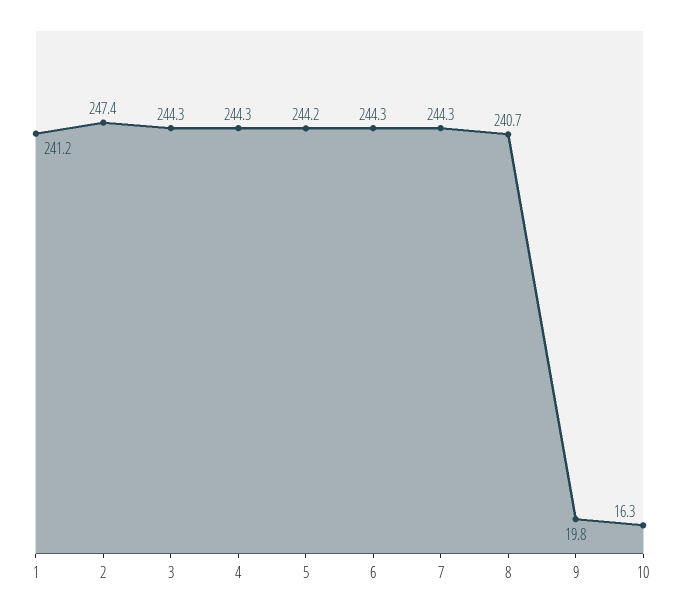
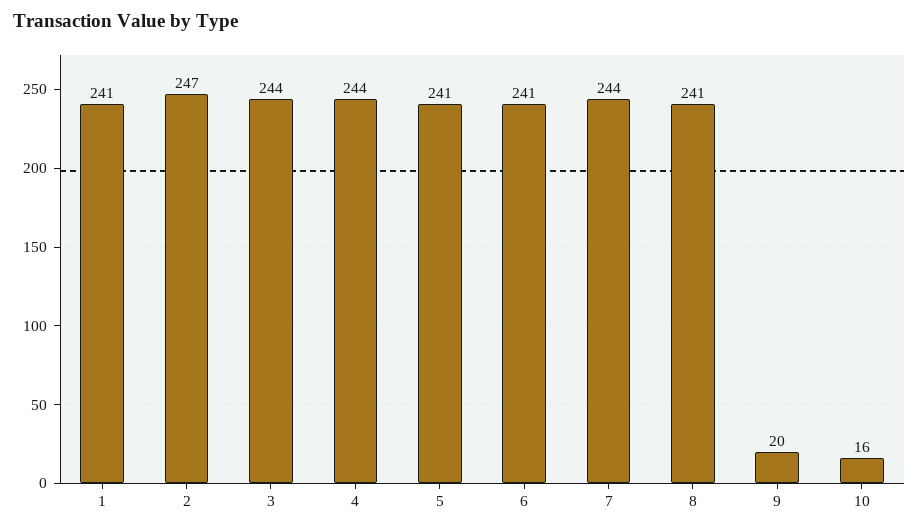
5: 244.2 -> 241
6: 244.3 -> 241

